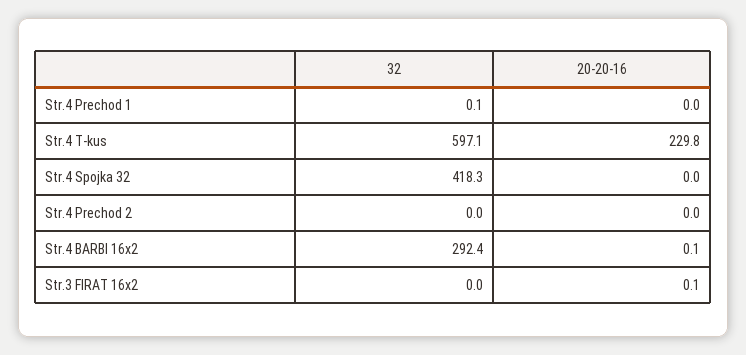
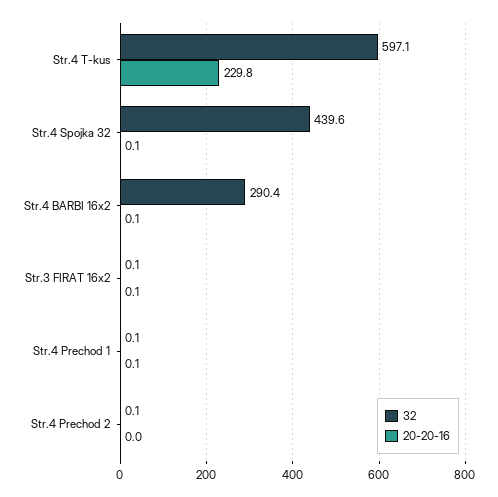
20-20-16, Str.4 Prechod 1: 0 -> 0.1
32, Str.4 Spojka 32: 418.3 -> 439.6
20-20-16, Str.4 Spojka 32: 0 -> 0.1
32, Str.4 Prechod 2: 0 -> 0.1
32, Str.4 BARBI 16x2: 292.4 -> 290.4
32, Str.3 FIRAT 16x2: 0 -> 0.1

